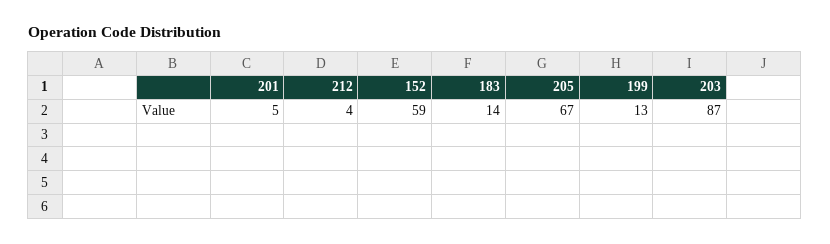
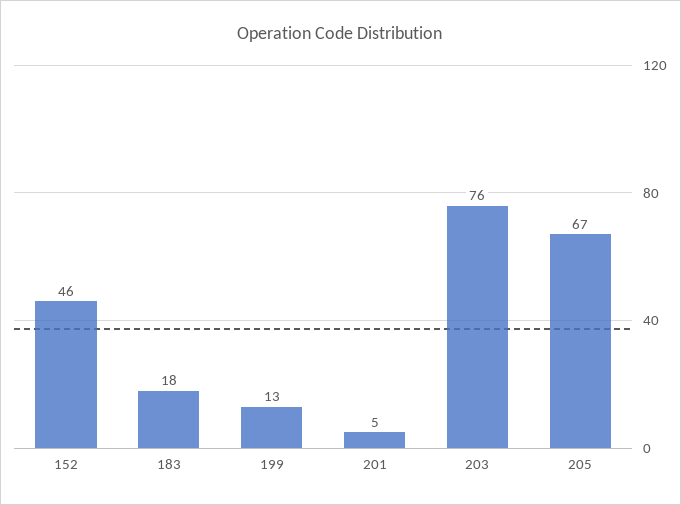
212: 4 -> none
152: 59 -> 46
183: 14 -> 18
203: 87 -> 76

